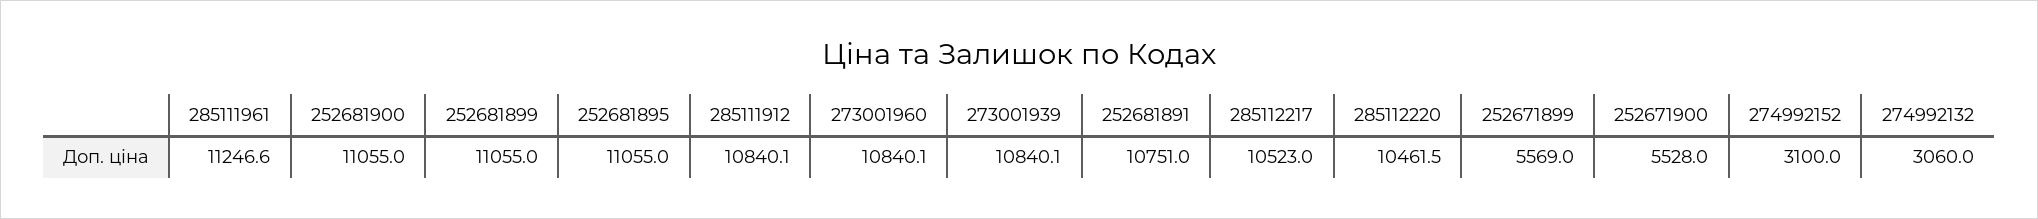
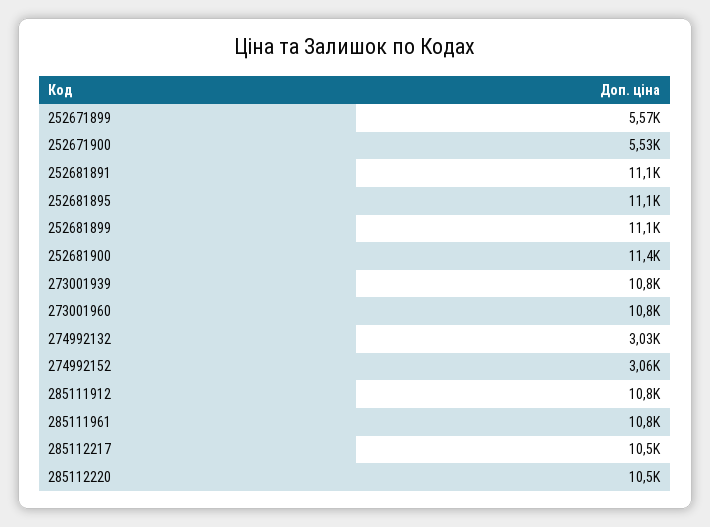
285111961: 11246.6 -> 10800
252681900: 11055 -> 11400
252681891: 10751 -> 11100
274992152: 3100 -> 3060
274992132: 3060 -> 3030

